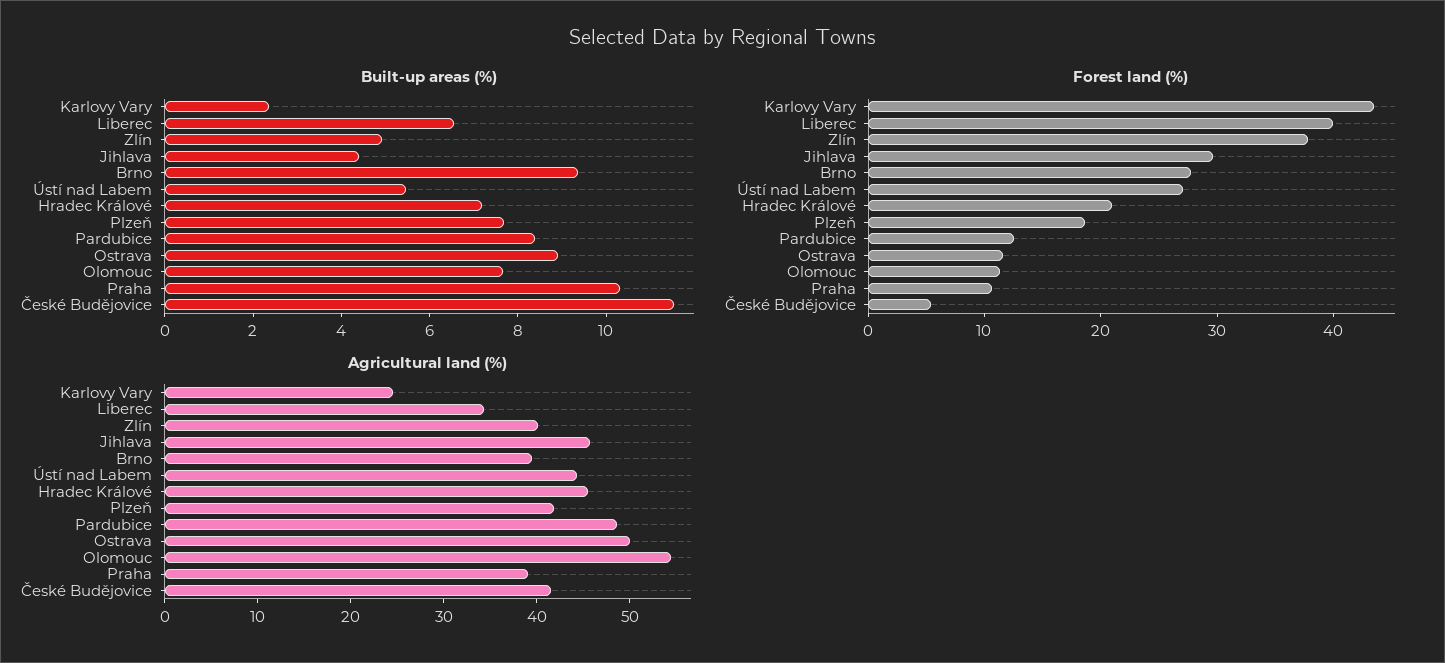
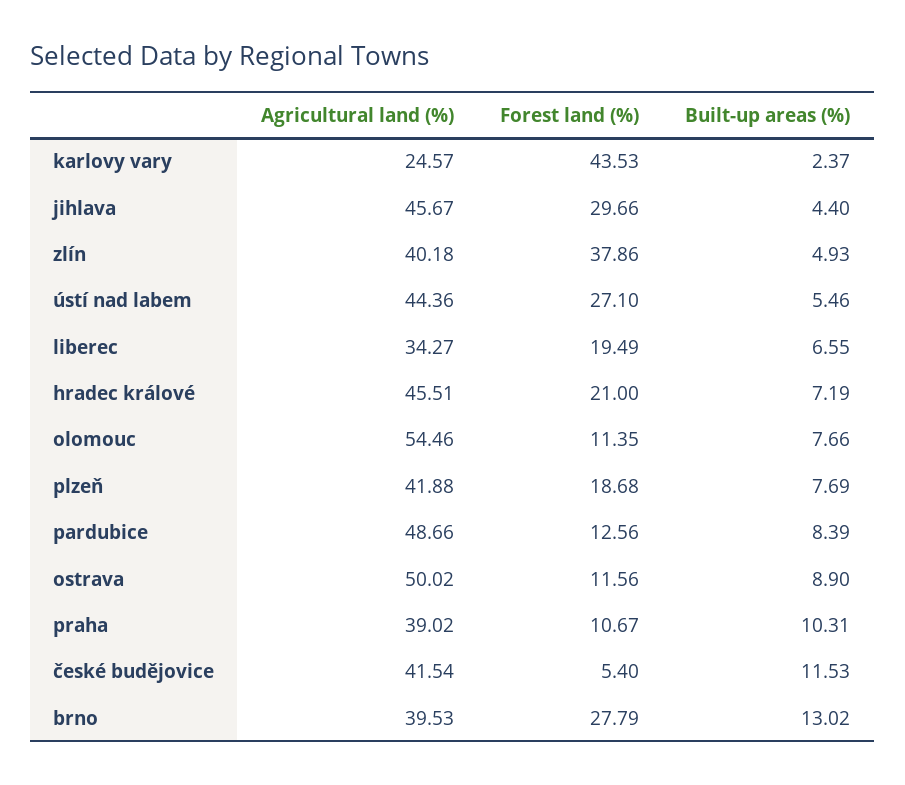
Built-up areas (%), Brno: 9.5 -> 13.02
Forest land (%), Liberec: 40 -> 19.49

